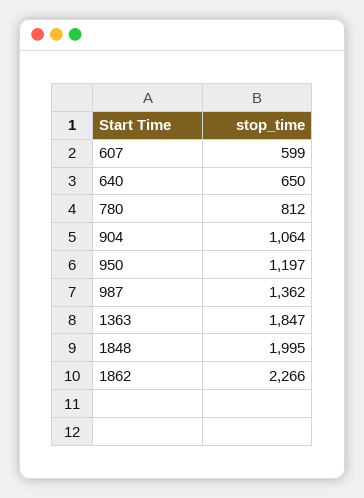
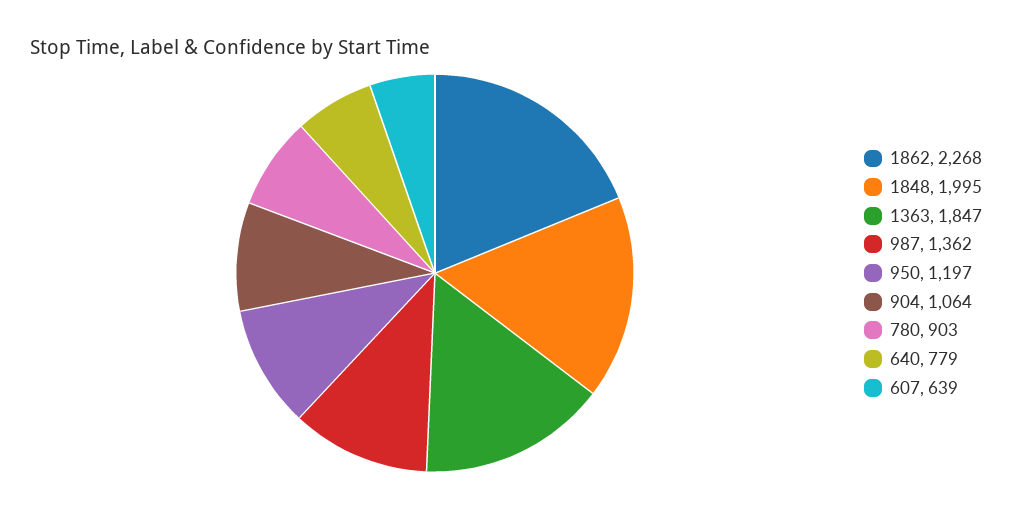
607: 599 -> 639
640: 650 -> 779
780: 812 -> 903
1862: 2266 -> 2268

